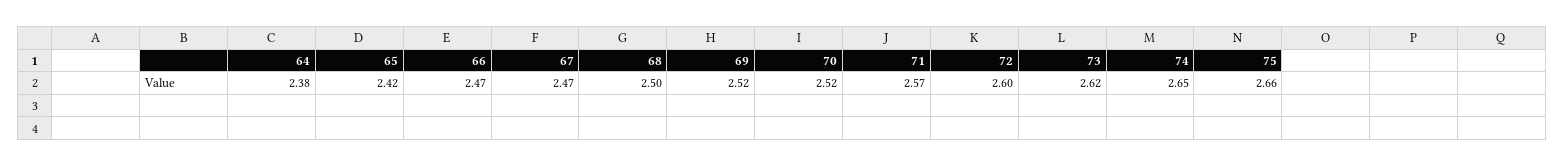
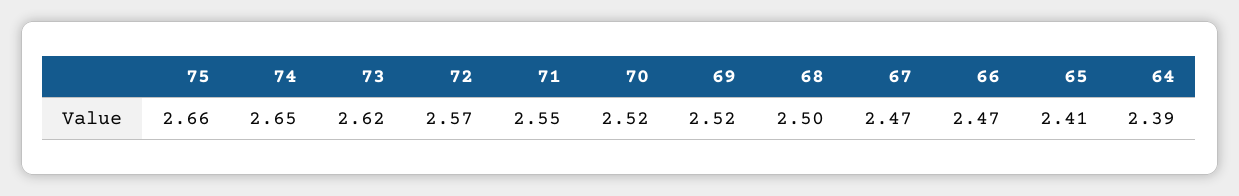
64: 2.38 -> 2.39
65: 2.42 -> 2.41
71: 2.57 -> 2.55
72: 2.6 -> 2.57

